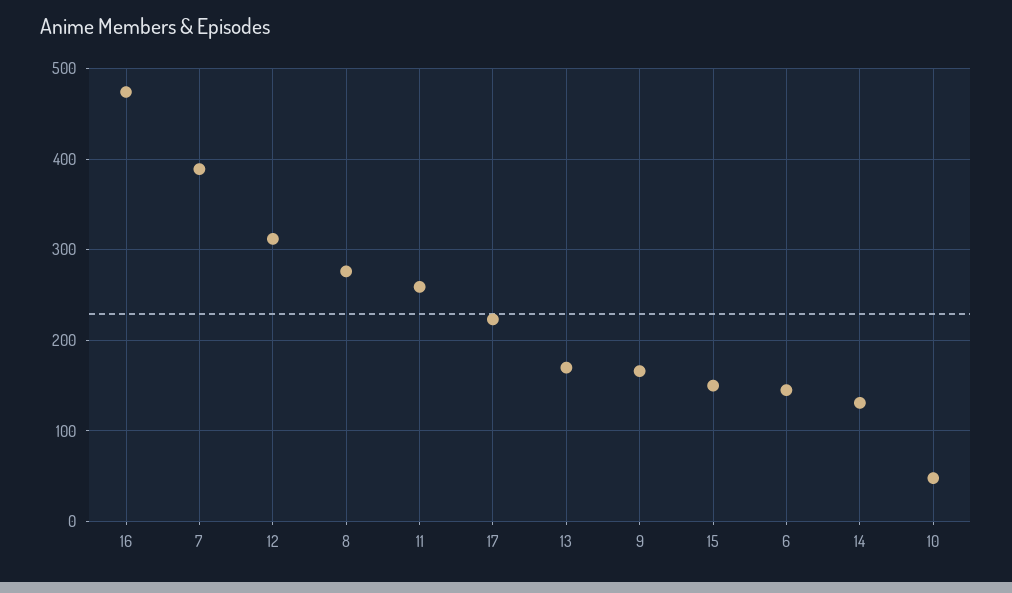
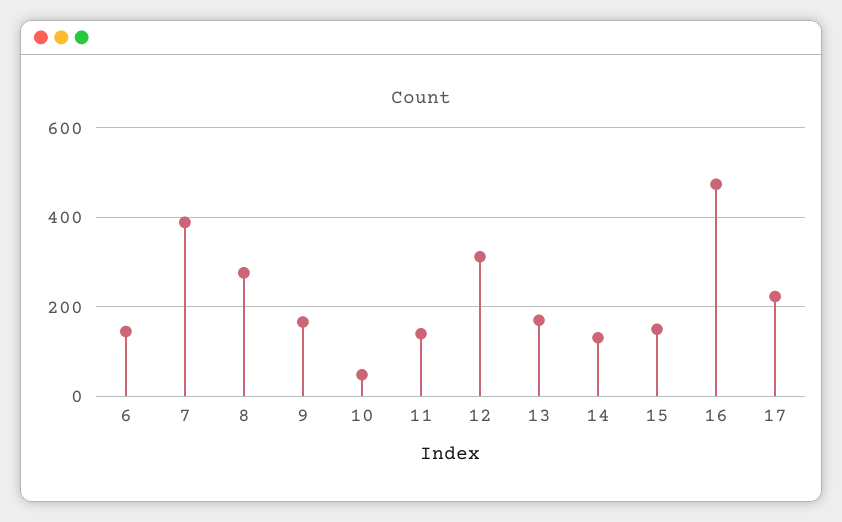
11: 260 -> 140

